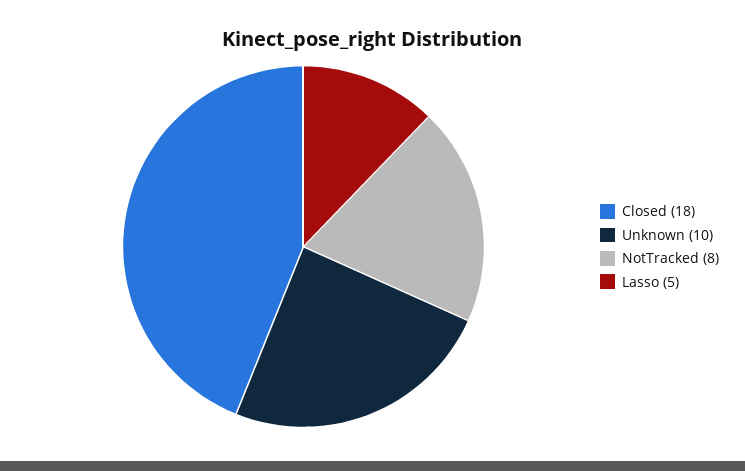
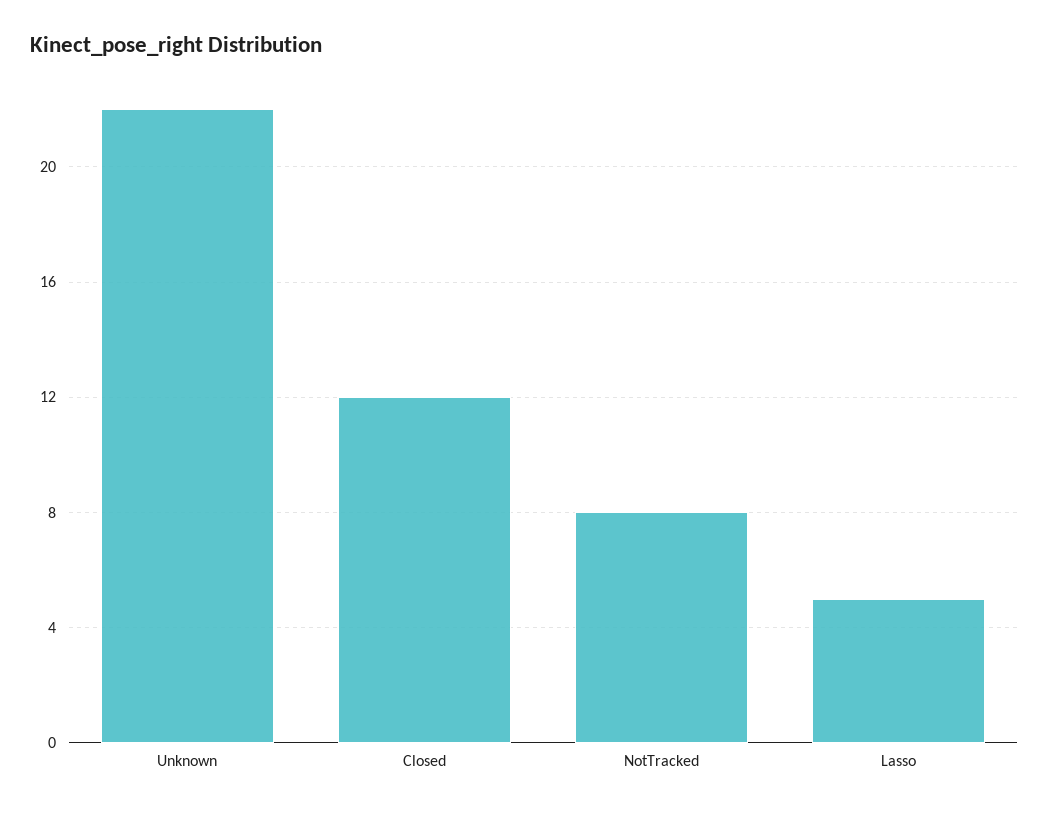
Closed: 18 -> 12
Unknown: 10 -> 22

